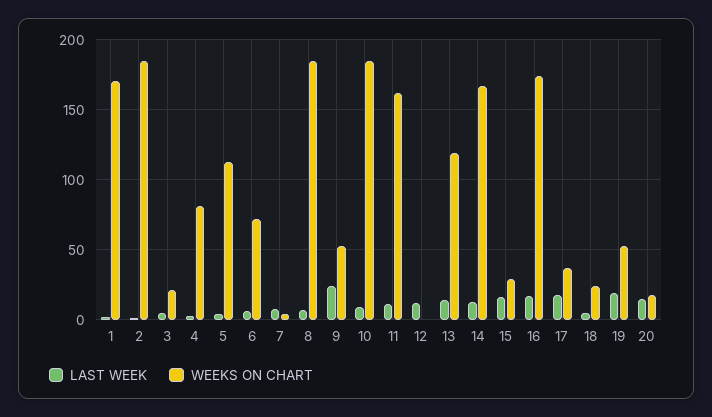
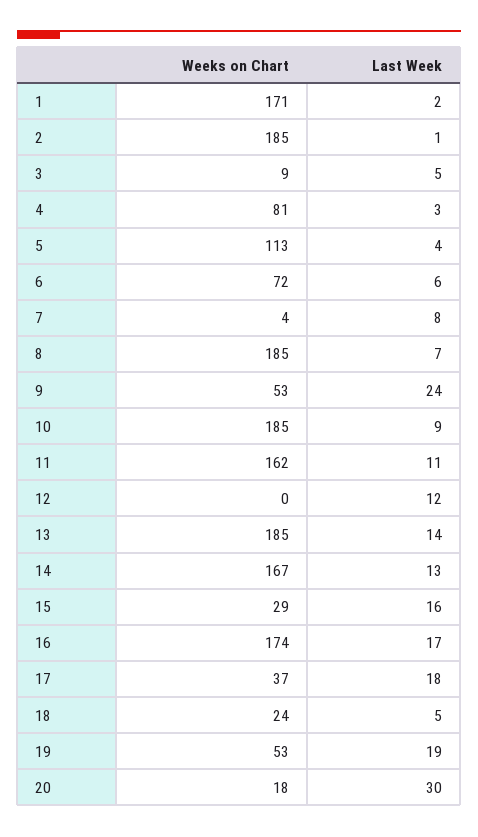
WEEKS ON CHART, 3: 20 -> 9
WEEKS ON CHART, 13: 120 -> 185
LAST WEEK, 20: 15 -> 30

